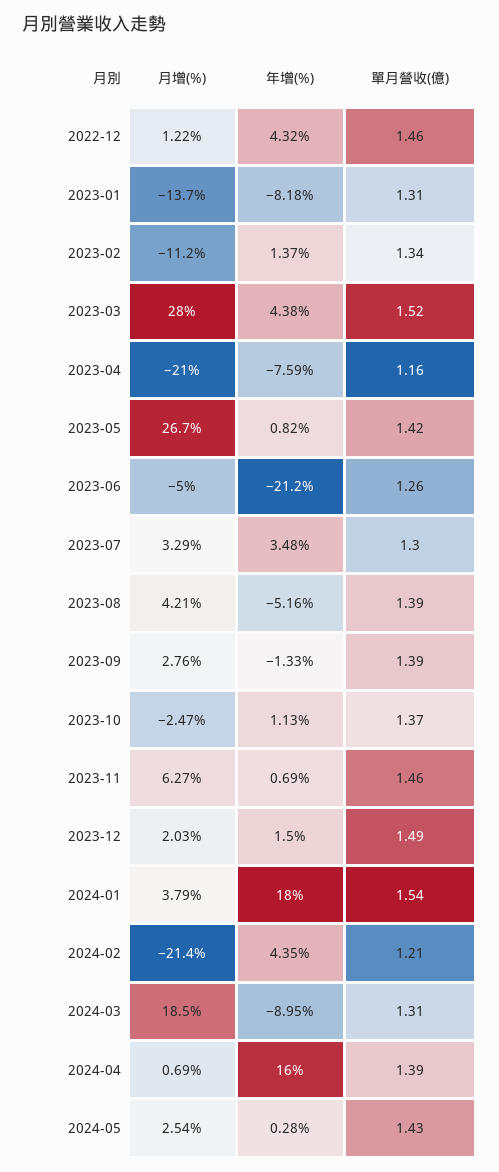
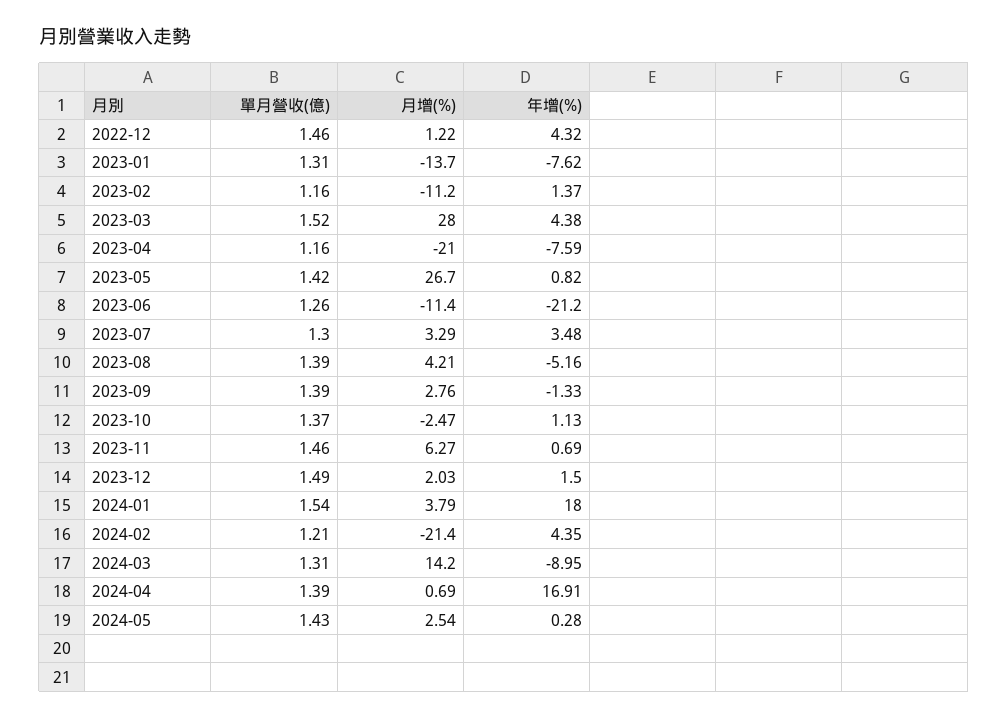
年增(%), 2023-01: -8.18 -> -7.62
單月營收(億), 2023-02: 1.34 -> 1.16
月增(%), 2023-06: -5 -> -11.4
月增(%), 2024-03: 18.5 -> 14.2
年增(%), 2024-04: 16 -> 16.91

